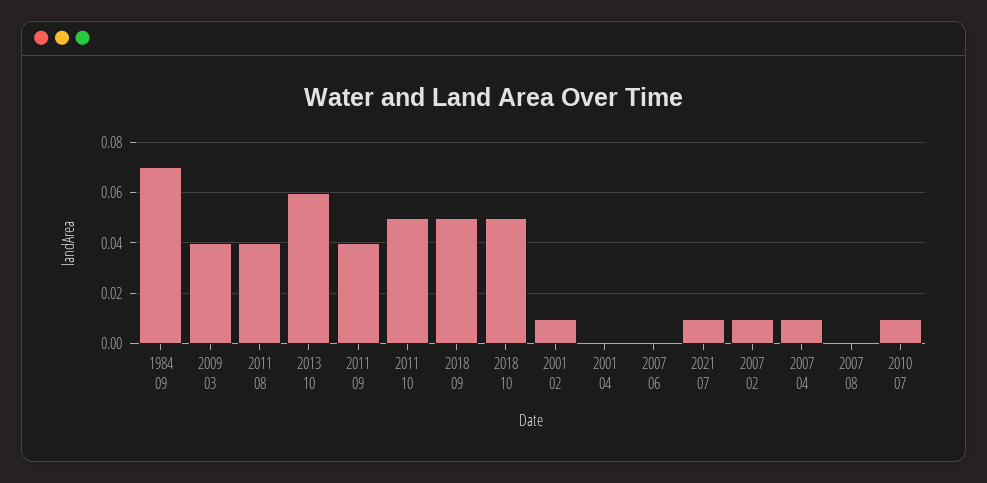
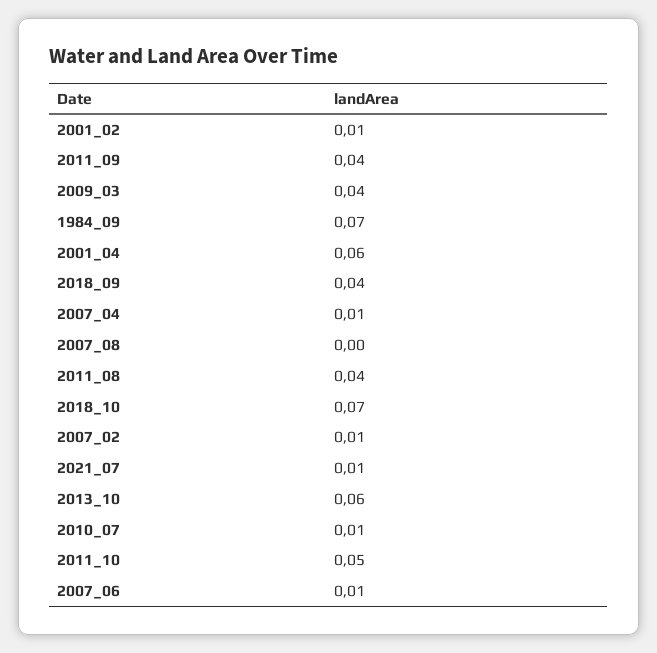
2018 09: 0.05 -> 0.04
2018 10: 0.05 -> 0.07
2001 04: 0 -> 0.06
2007 06: 0 -> 0.01

